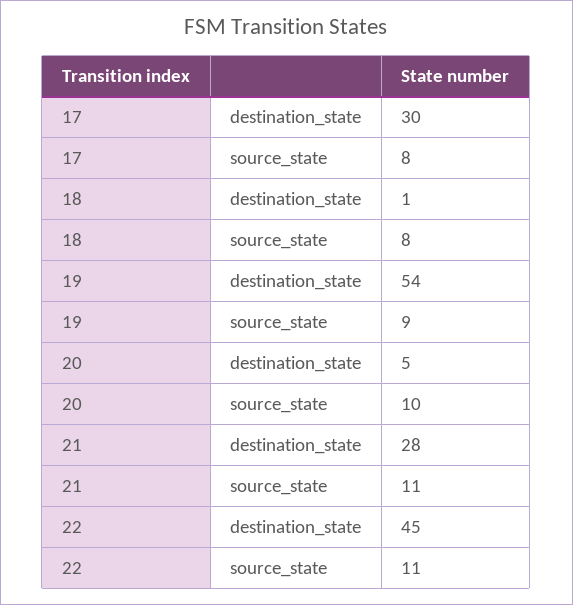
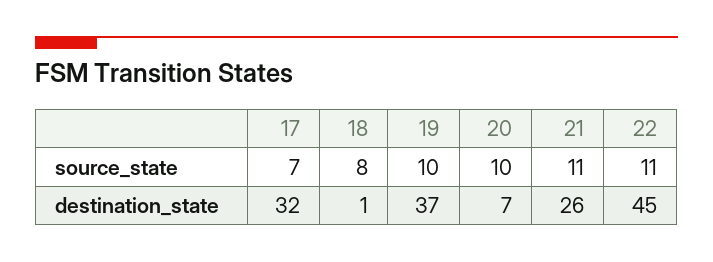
17, destination_state: 30 -> 32
17, source_state: 8 -> 7
19, destination_state: 54 -> 37
19, source_state: 9 -> 10
20, destination_state: 5 -> 7
21, destination_state: 28 -> 26

